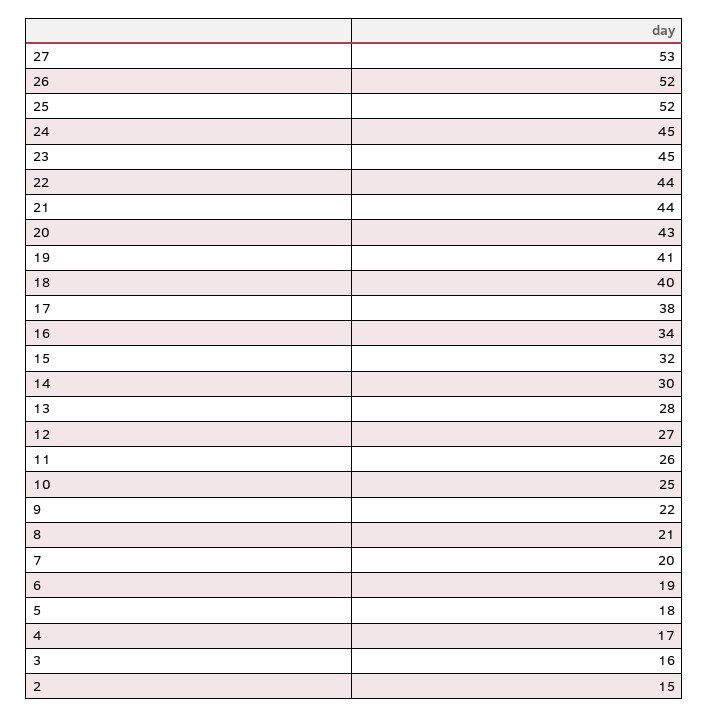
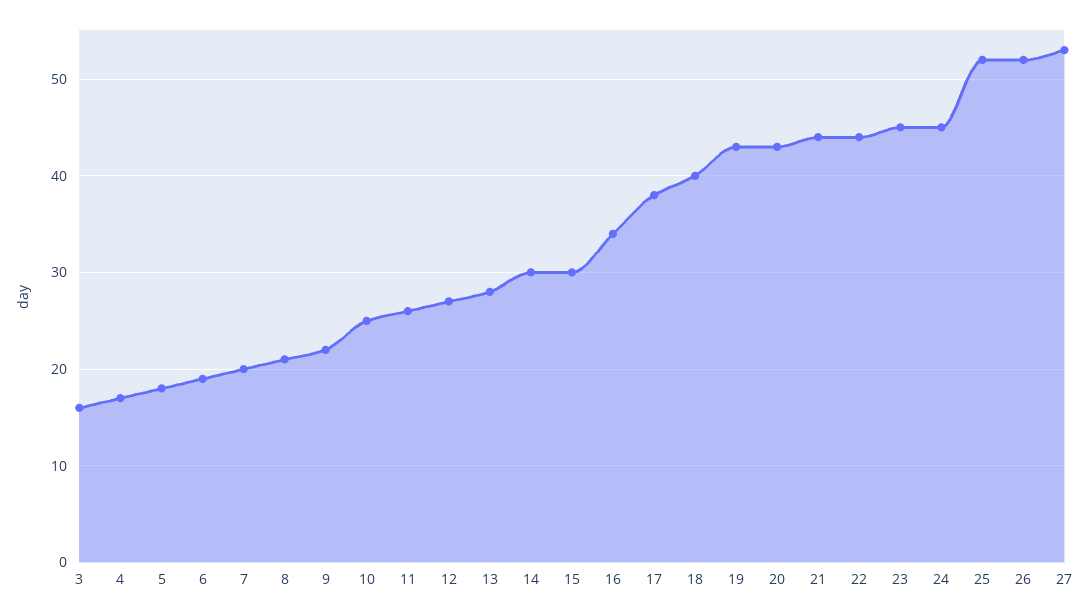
19: 41 -> 43
15: 32 -> 30
2: 15 -> none

